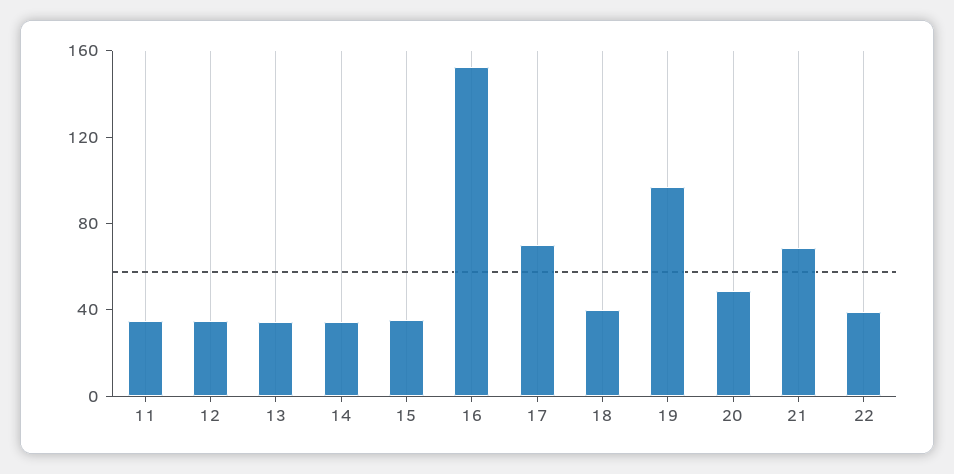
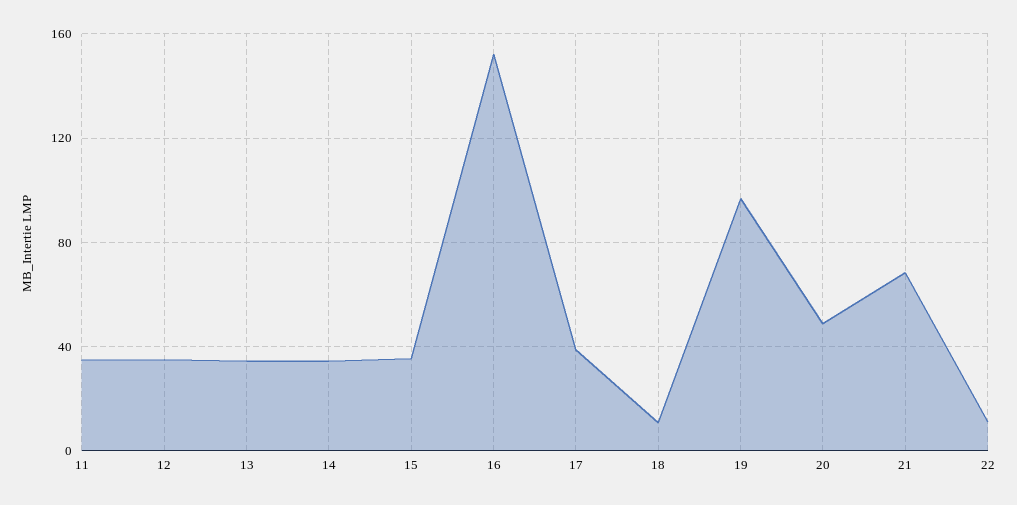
17: 70 -> 40
18: 40 -> 10
22: 40 -> 10

